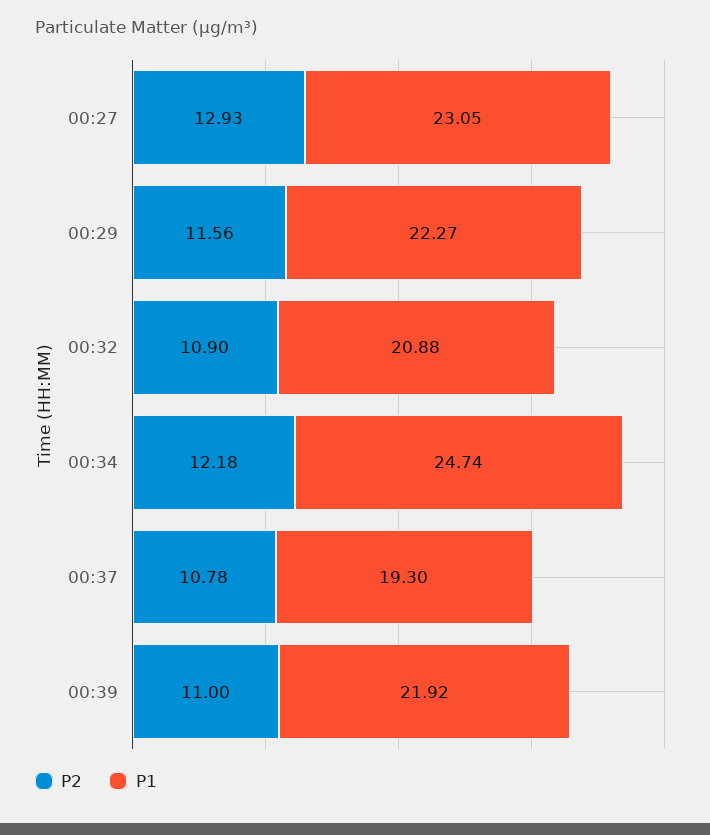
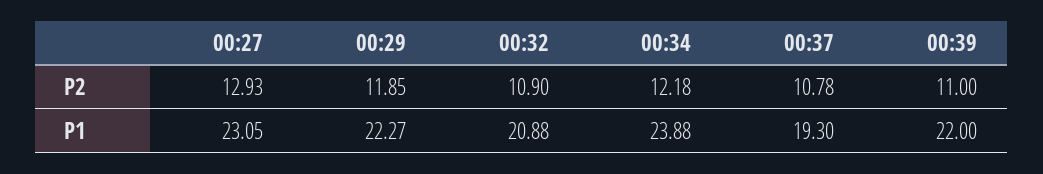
P2, 00:29: 11.56 -> 11.85
P1, 00:34: 24.74 -> 23.88
P1, 00:39: 21.92 -> 22

